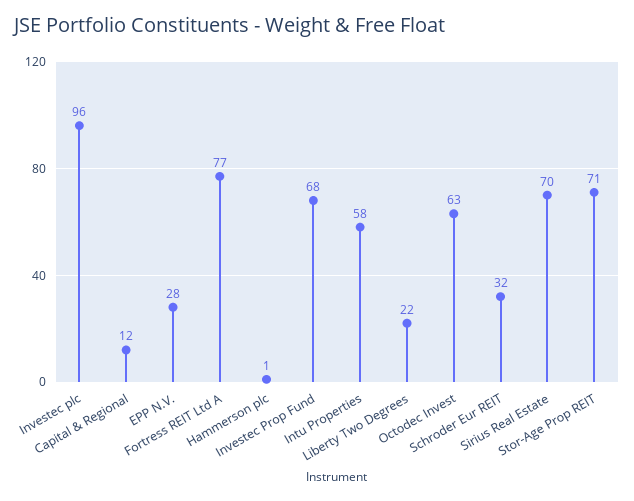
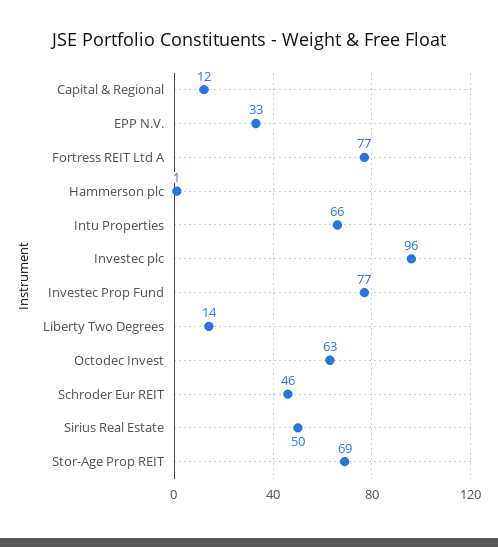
EPP N.V.: 28 -> 33
Investec Prop Fund: 68 -> 77
Intu Properties: 58 -> 66
Liberty Two Degrees: 22 -> 14
Schroder Eur REIT: 32 -> 46
Sirius Real Estate: 70 -> 50
Stor-Age Prop REIT: 71 -> 69

